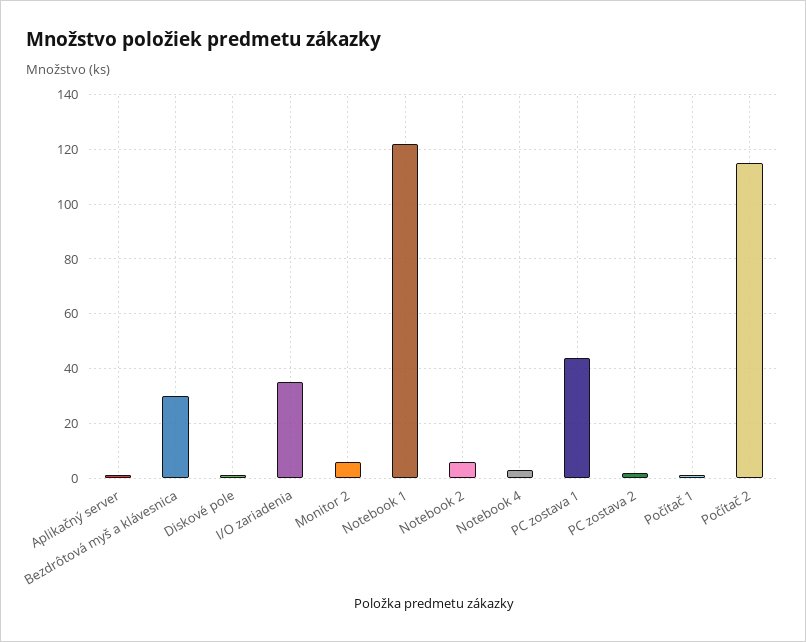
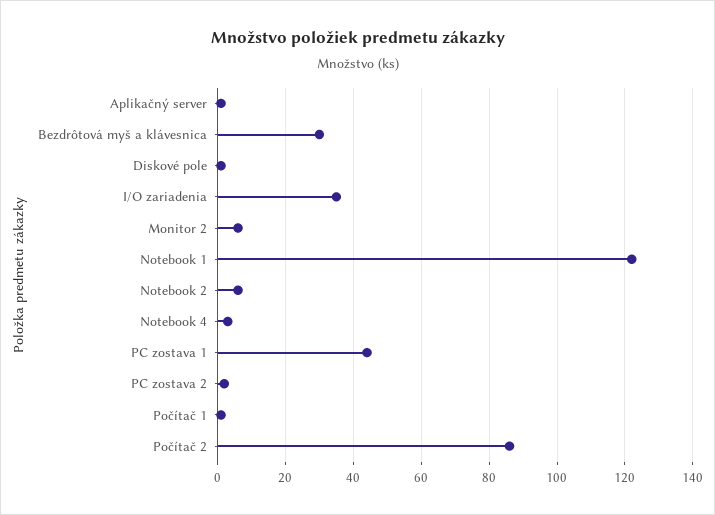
Počítač 2: 115 -> 85

